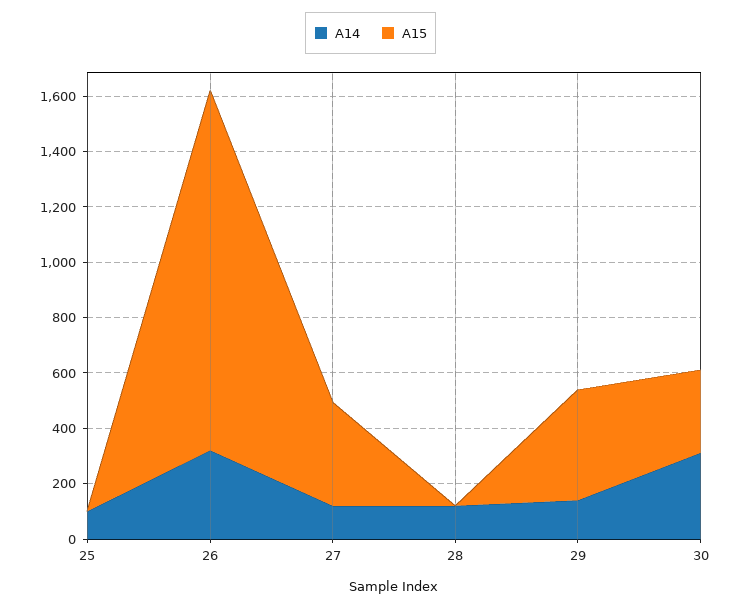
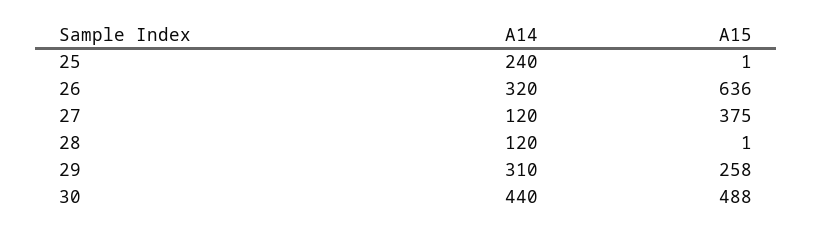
A14, 25: 100 -> 240
A15, 26: 1300 -> 636
A14, 29: 150 -> 310
A15, 29: 400 -> 258
A14, 30: 300 -> 440
A15, 30: 300 -> 488

